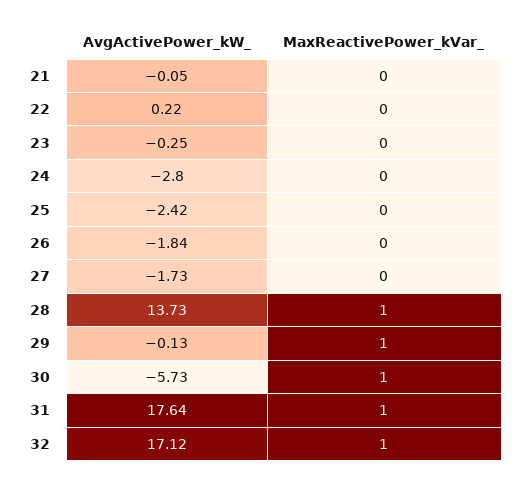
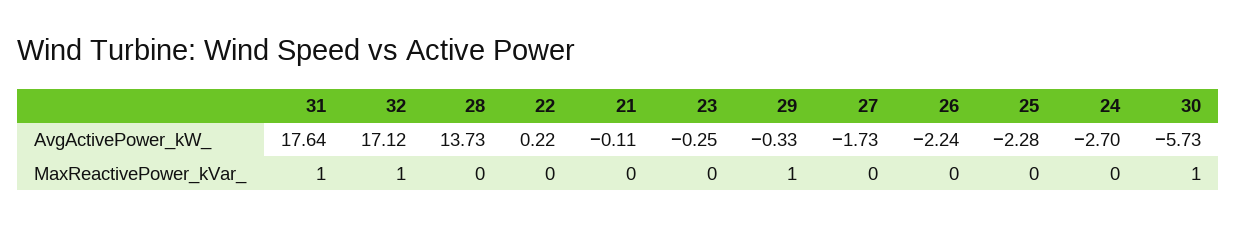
AvgActivePower_kW_, 21: -0.05 -> -0.11
AvgActivePower_kW_, 24: -2.8 -> -2.7
AvgActivePower_kW_, 25: -2.42 -> -2.28
AvgActivePower_kW_, 26: -1.84 -> -2.24
MaxReactivePower_kVar_, 28: 1 -> 0
AvgActivePower_kW_, 29: -0.13 -> -0.33

